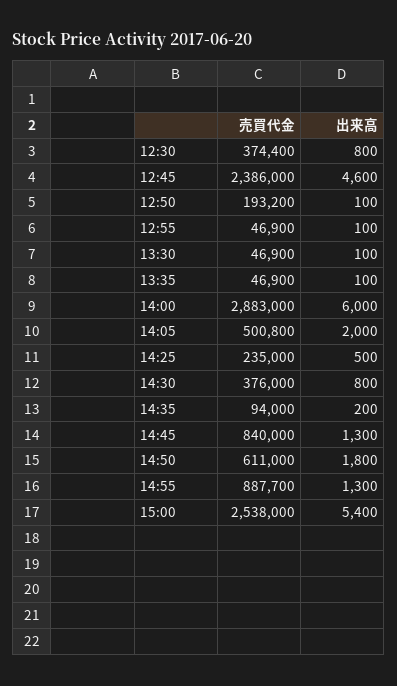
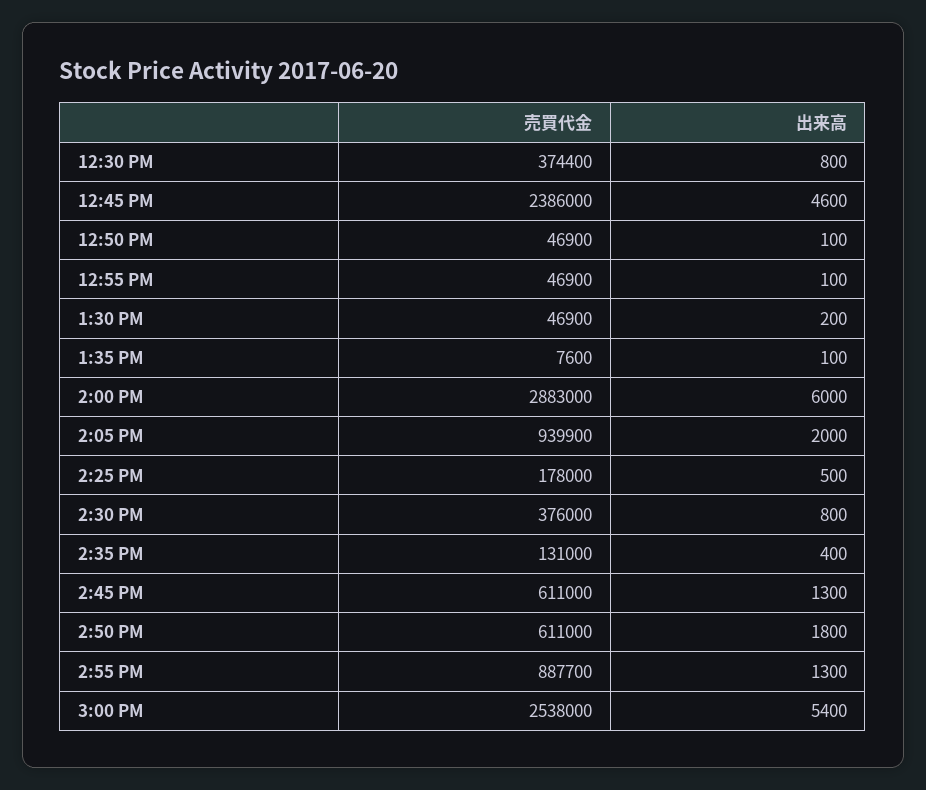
売買代金, 12:50: 193200 -> 46900
出来高, 13:30: 100 -> 200
売買代金, 13:35: 46900 -> 7600
売買代金, 14:05: 500800 -> 939900
売買代金, 14:25: 235000 -> 178000
売買代金, 14:35: 94000 -> 131000
出来高, 14:35: 200 -> 400
売買代金, 14:45: 840000 -> 611000

